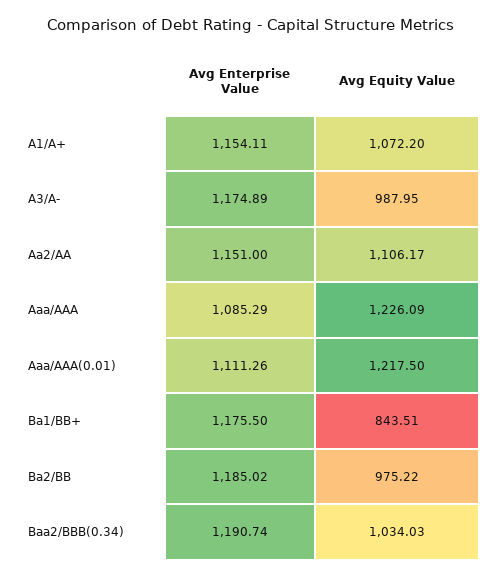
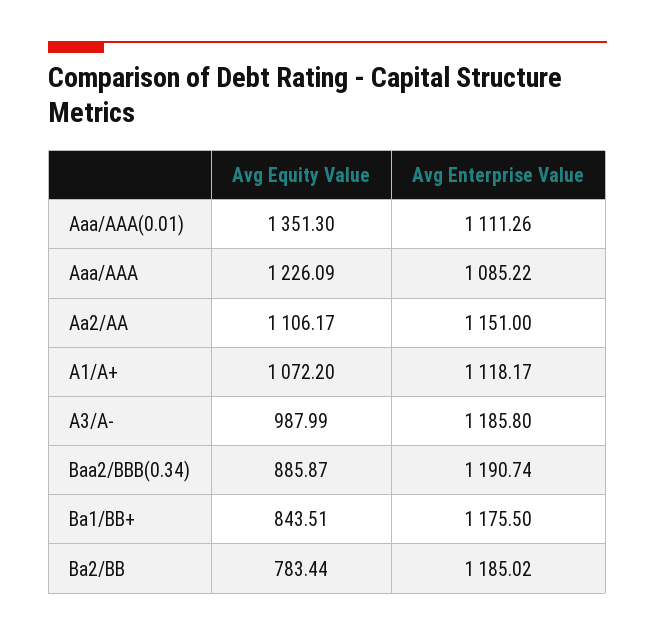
Avg Enterprise Value, A1/A+: 1154.11 -> 1118.17
Avg Enterprise Value, A3/A-: 1174.89 -> 1185.8
Avg Equity Value, A3/A-: 987.95 -> 987.99
Avg Enterprise Value, Aaa/AAA: 1085.29 -> 1085.22
Avg Equity Value, Aaa/AAA(0.01): 1217.5 -> 1351.3
Avg Equity Value, Ba2/BB: 975.22 -> 783.44
Avg Equity Value, Baa2/BBB(0.34): 1034.03 -> 885.87

